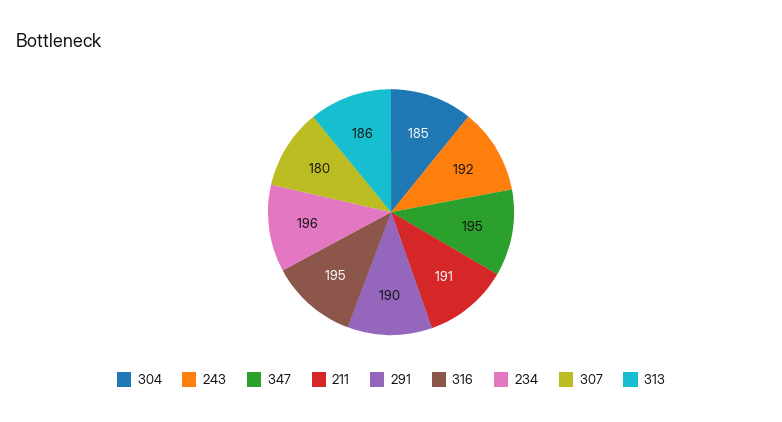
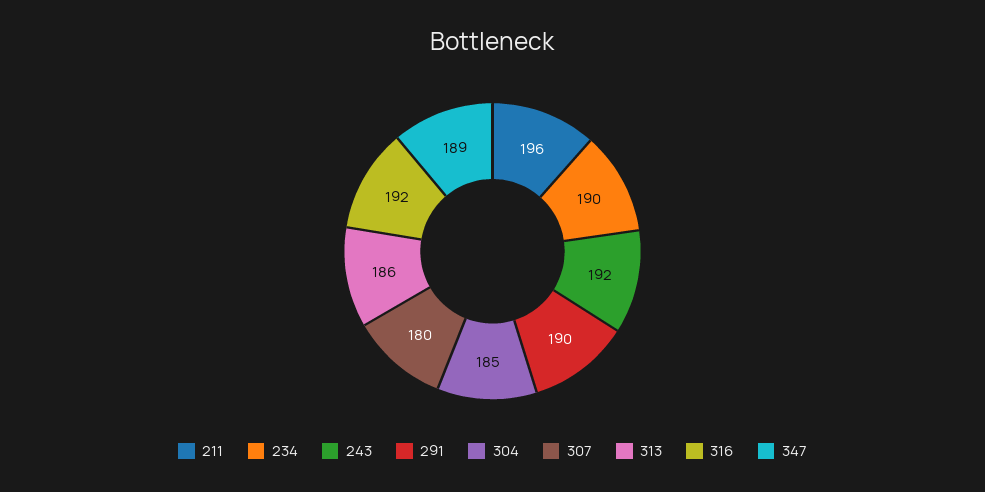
347: 195 -> 189
211: 191 -> 196
316: 195 -> 192
234: 196 -> 190

